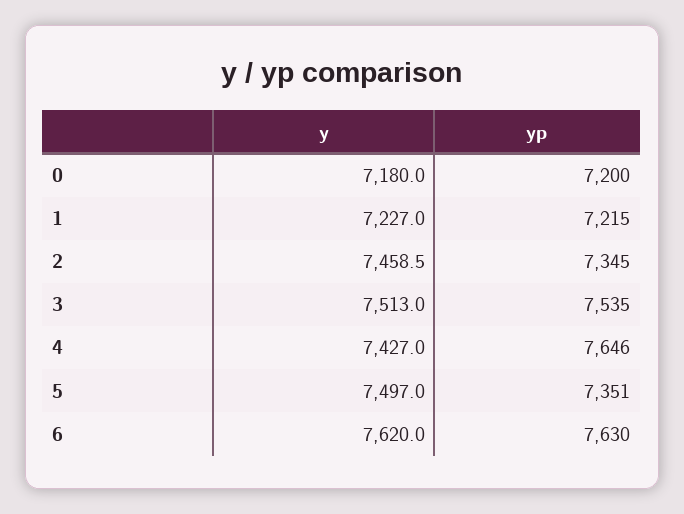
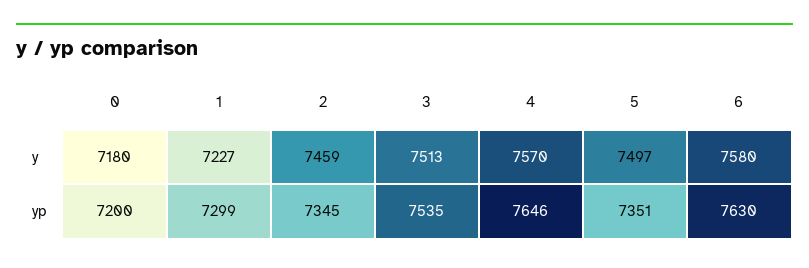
yp, 1: 7215 -> 7299
y, 4: 7427 -> 7570
y, 6: 7620 -> 7580

